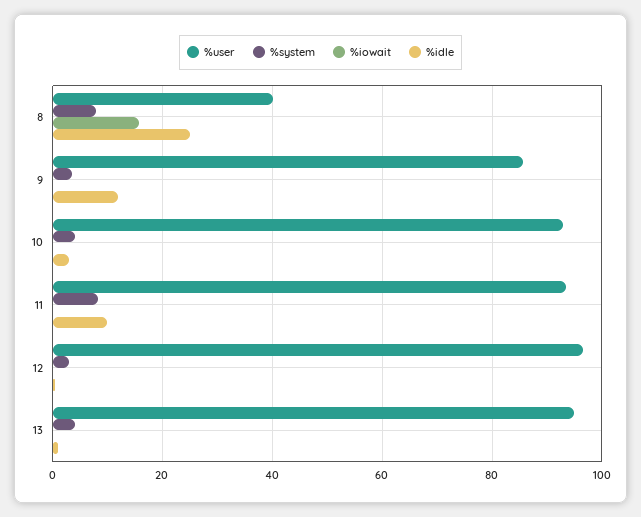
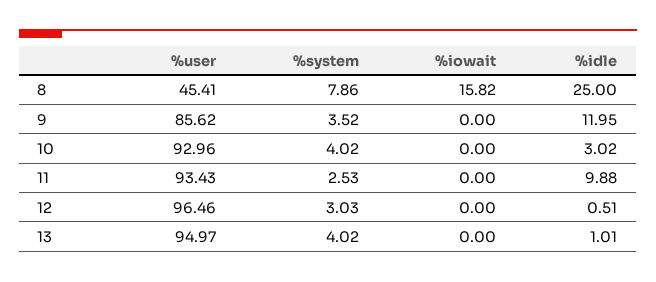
%user, 8: 40 -> 45.41
%system, 11: 8 -> 2.53

